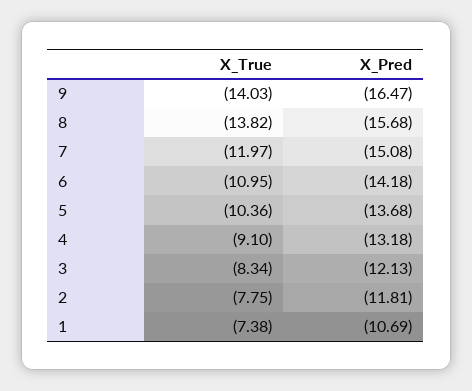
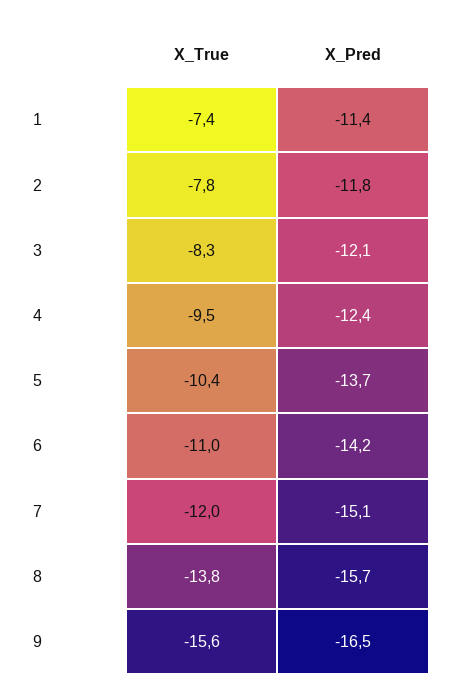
X_True, 9: -14.03 -> -15.6
X_True, 4: -9.1 -> -9.5
X_Pred, 4: -13.18 -> -12.4
X_Pred, 1: -10.69 -> -11.4

